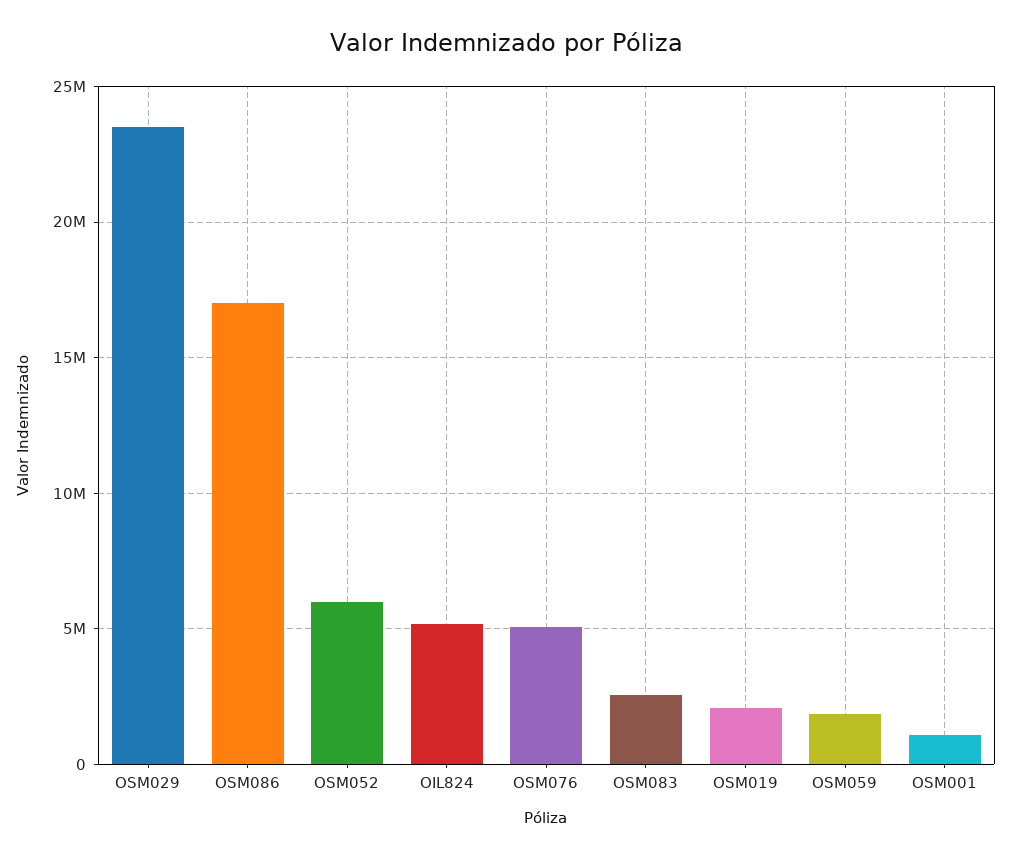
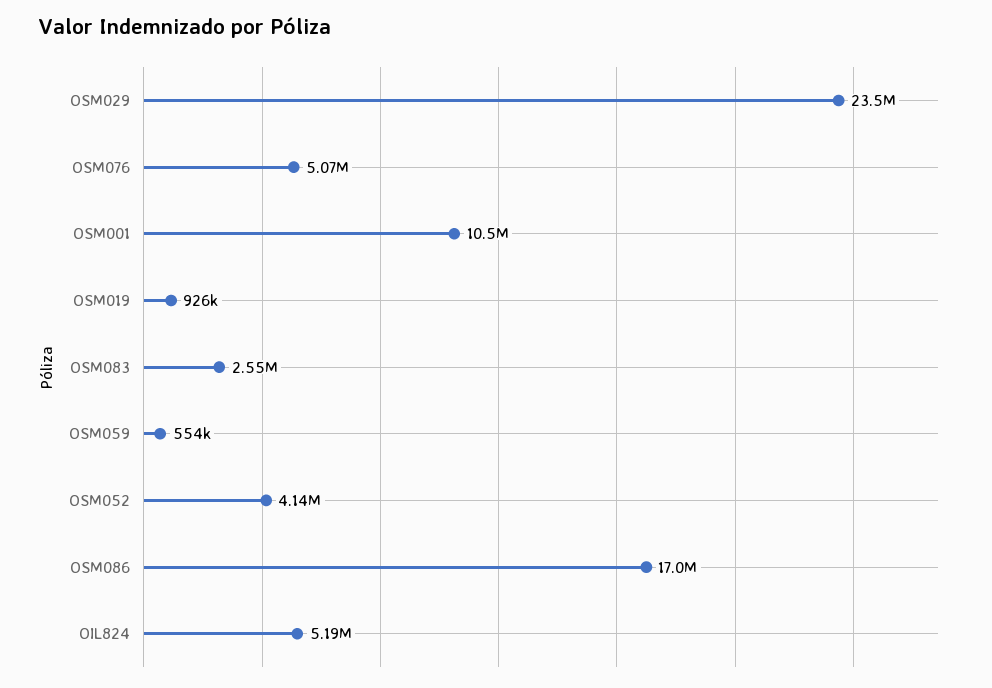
OSM052: 6000000 -> 4140000
OSM019: 2000000 -> 926000
OSM059: 2000000 -> 554000
OSM001: 1000000 -> 10500000

